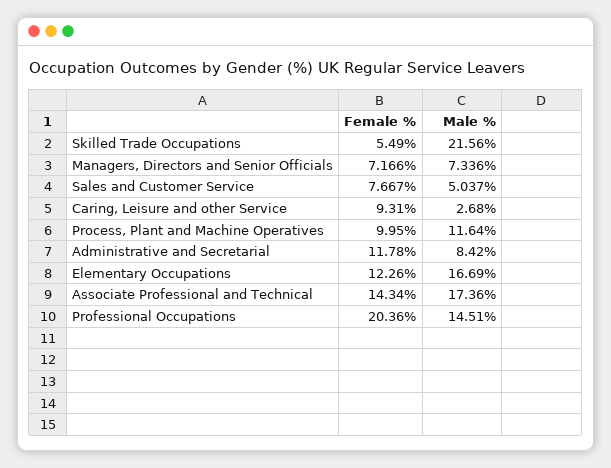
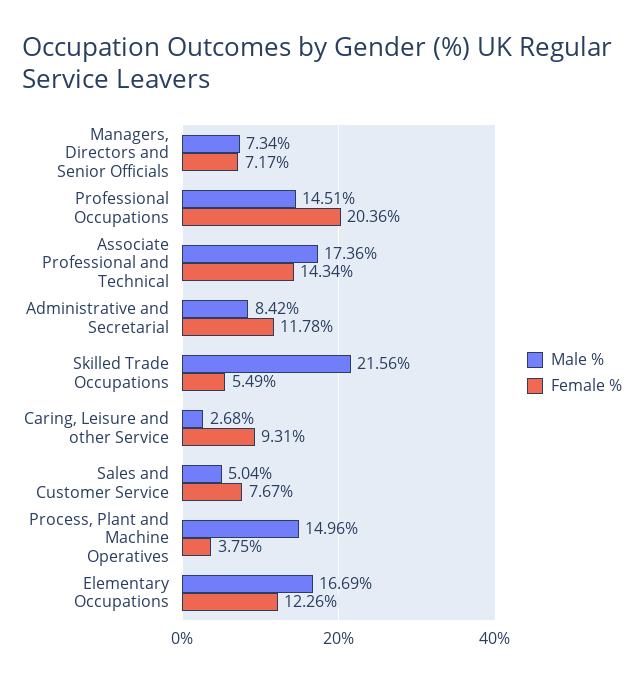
Female %, Process, Plant and Machine Operatives: 9.95 -> 3.75
Male %, Process, Plant and Machine Operatives: 11.64 -> 14.96

